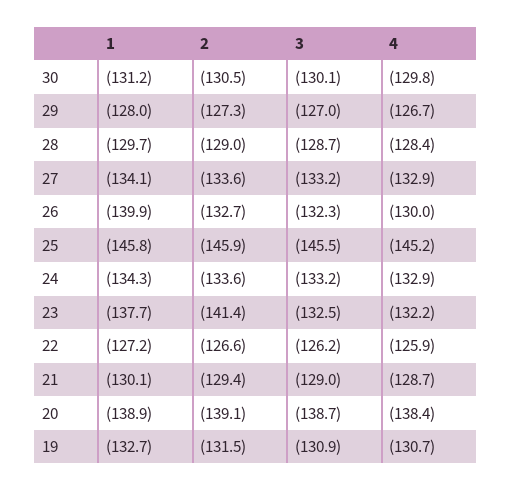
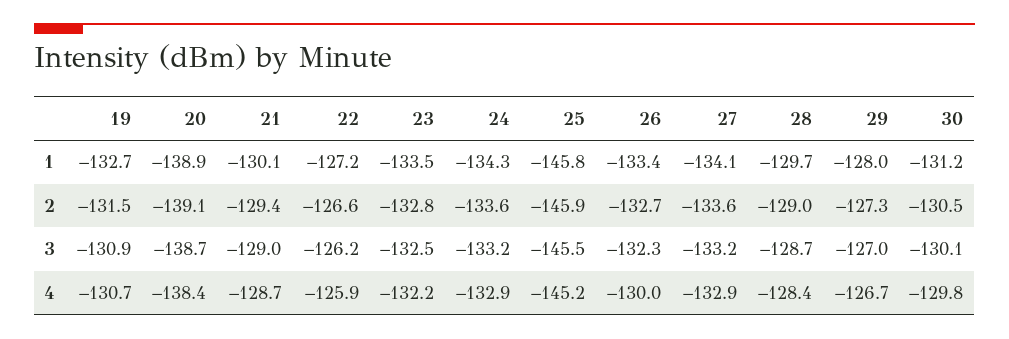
1, 26: -139.9 -> -133.4
1, 23: -137.7 -> -133.5
2, 23: -141.4 -> -132.8

